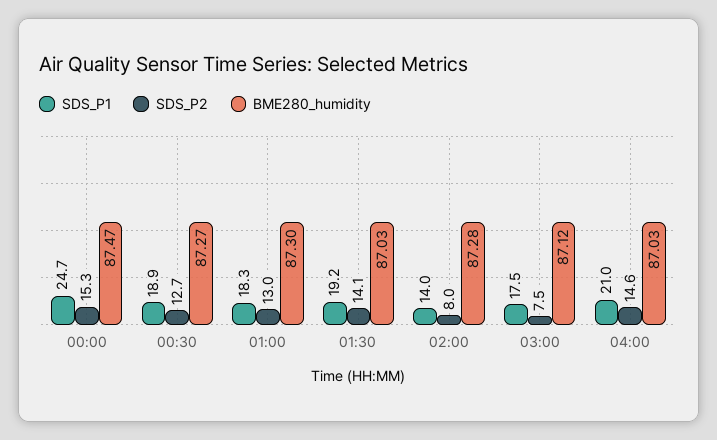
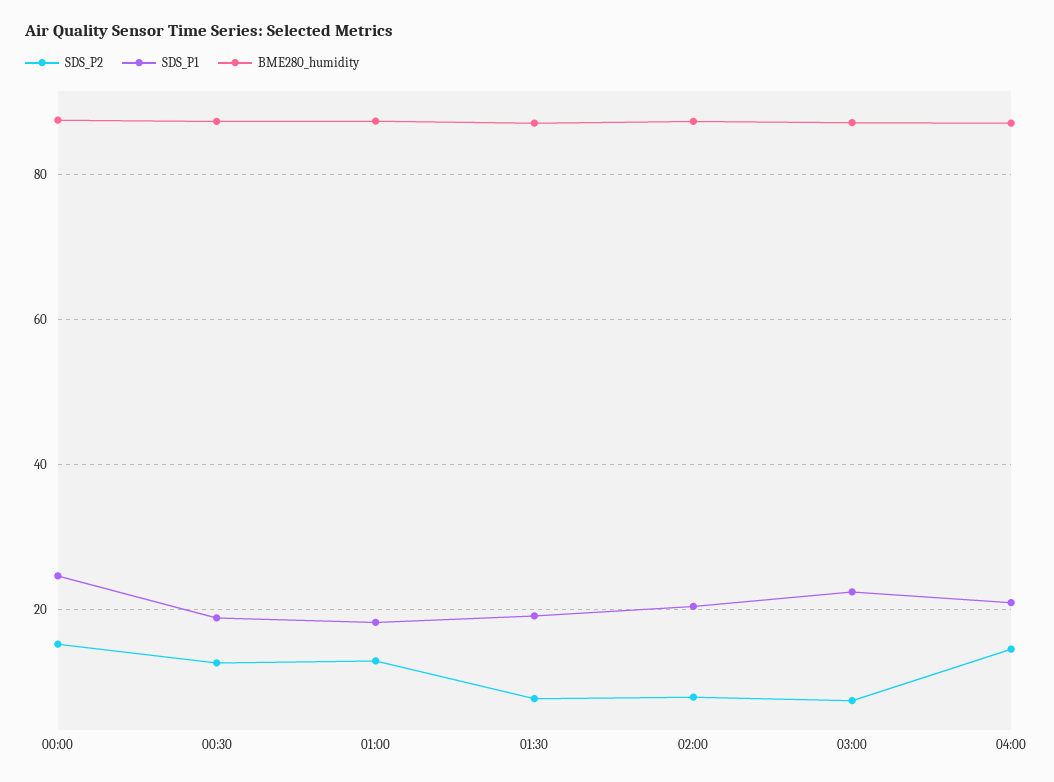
SDS_P2, 01:30: 14.1 -> 8
SDS_P1, 02:00: 14 -> 20
SDS_P1, 03:00: 17.5 -> 22

